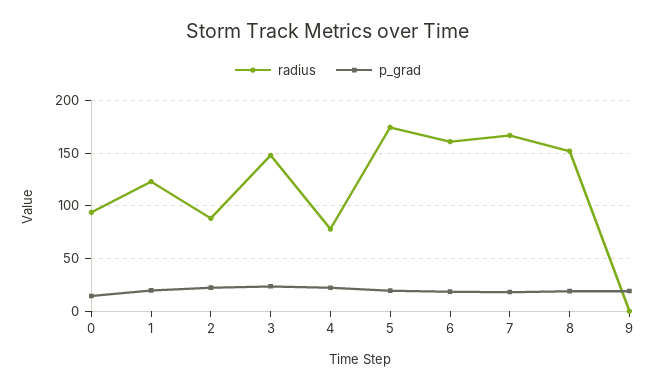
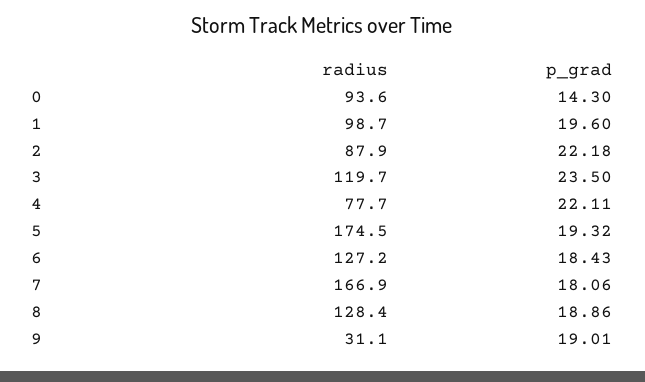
radius, 1: 120 -> 98.7
radius, 3: 150 -> 119.7
radius, 6: 160 -> 127.2
radius, 8: 150 -> 128.4
radius, 9: 0 -> 31.1

